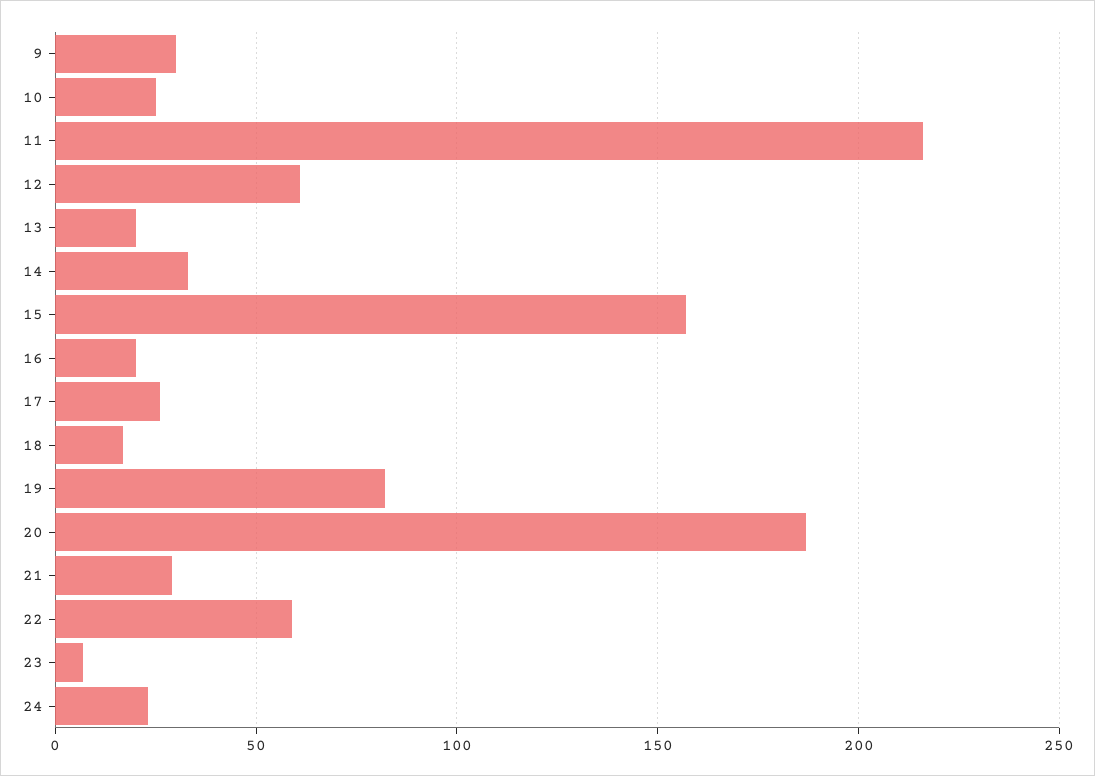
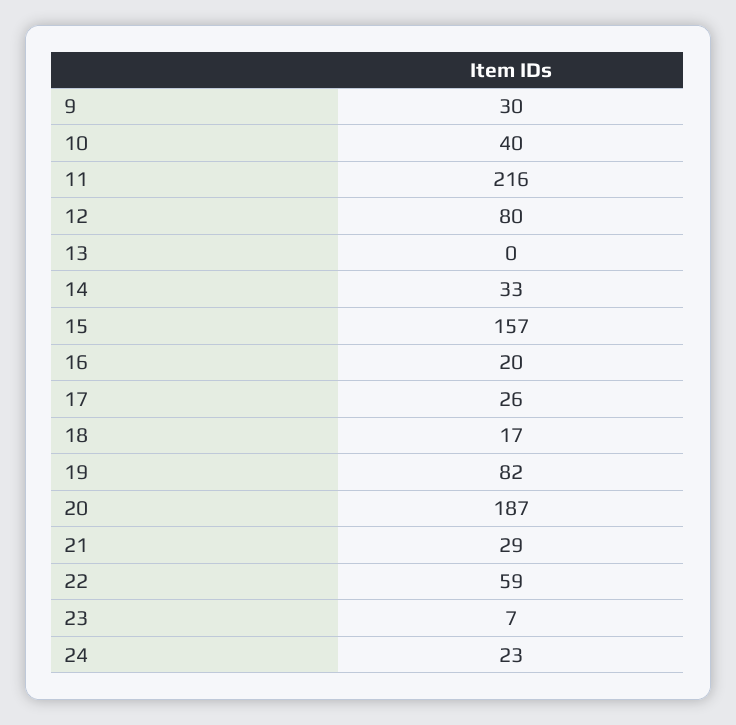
10: 25 -> 40
12: 60 -> 80
13: 20 -> 0

